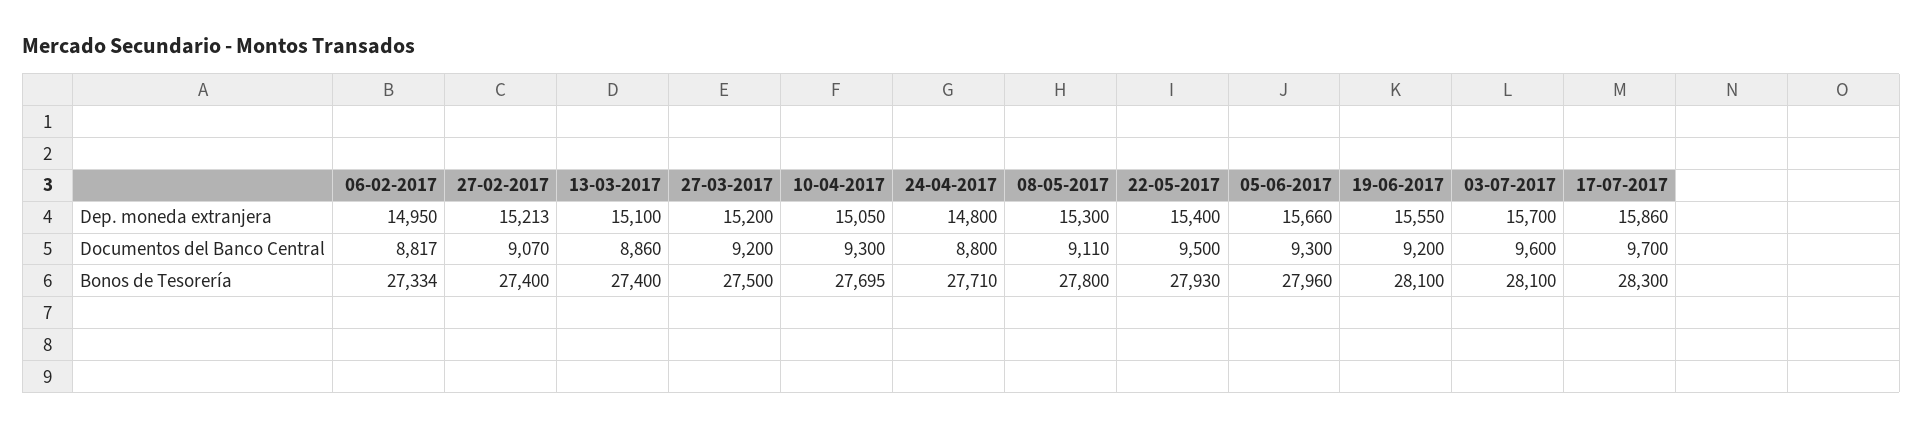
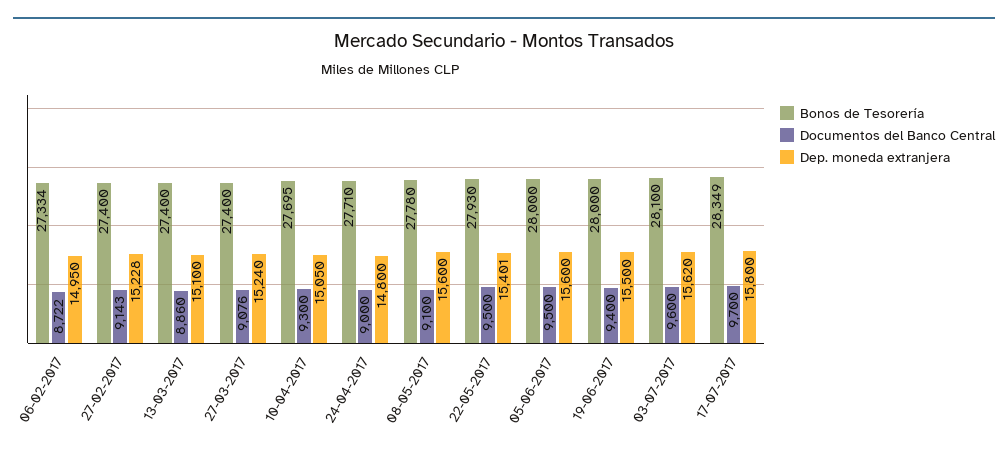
Dep. moneda extranjera, 27-02-2017: 15213 -> 15228
Dep. moneda extranjera, 27-03-2017: 15200 -> 15240
Dep. moneda extranjera, 08-05-2017: 15300 -> 15600
Dep. moneda extranjera, 22-05-2017: 15400 -> 15401
Dep. moneda extranjera, 05-06-2017: 15660 -> 15600
Dep. moneda extranjera, 19-06-2017: 15550 -> 15500
Dep. moneda extranjera, 03-07-2017: 15700 -> 15620
Dep. moneda extranjera, 17-07-2017: 15860 -> 15800
Documentos del Banco Central, 06-02-2017: 8817 -> 8722
Documentos del Banco Central, 27-02-2017: 9070 -> 9143
Documentos del Banco Central, 27-03-2017: 9200 -> 9076
Documentos del Banco Central, 24-04-2017: 8800 -> 9000
Documentos del Banco Central, 08-05-2017: 9110 -> 9100
Documentos del Banco Central, 05-06-2017: 9300 -> 9500
Documentos del Banco Central, 19-06-2017: 9200 -> 9400
Bonos de Tesorería, 27-03-2017: 27500 -> 27400
Bonos de Tesorería, 08-05-2017: 27800 -> 27780
Bonos de Tesorería, 05-06-2017: 27960 -> 28000
Bonos de Tesorería, 19-06-2017: 28100 -> 28000
Bonos de Tesorería, 17-07-2017: 28300 -> 28349

